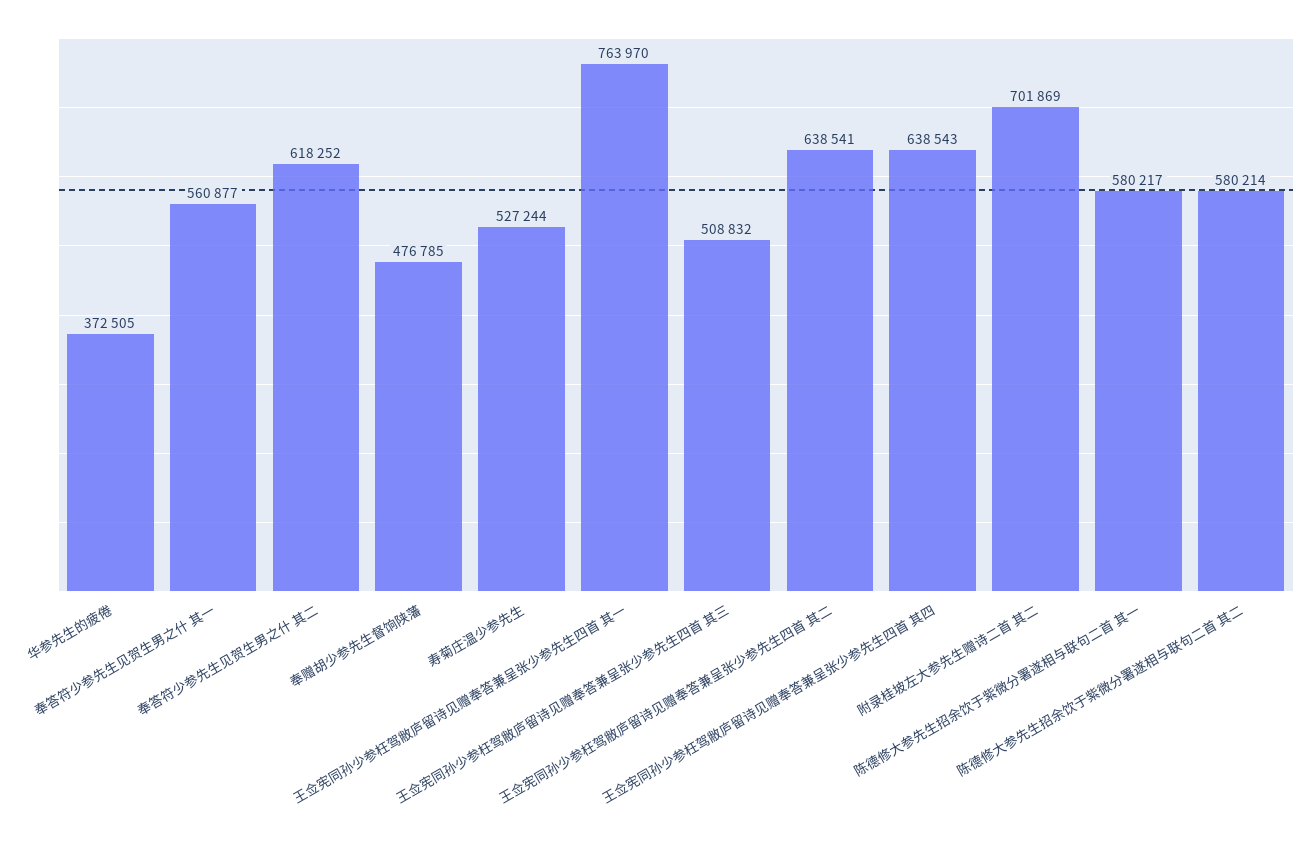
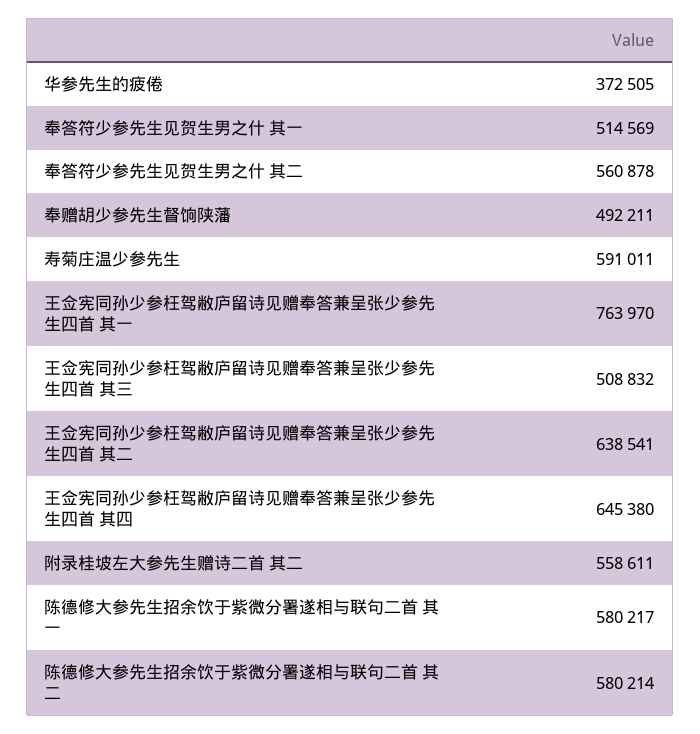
奉答符少参先生见贺生男之什 其一: 560877 -> 514569
奉答符少参先生见贺生男之什 其二: 618252 -> 560878
奉赠胡少参先生督饷陕藩: 476785 -> 492211
寿菊庄温少参先生: 527244 -> 591011
王佥宪同孙少参枉驾敝庐留诗见赠奉答兼呈张少参先生四首 其四: 638543 -> 645380
附录桂坡左大参先生赠诗二首 其二: 701869 -> 558611

